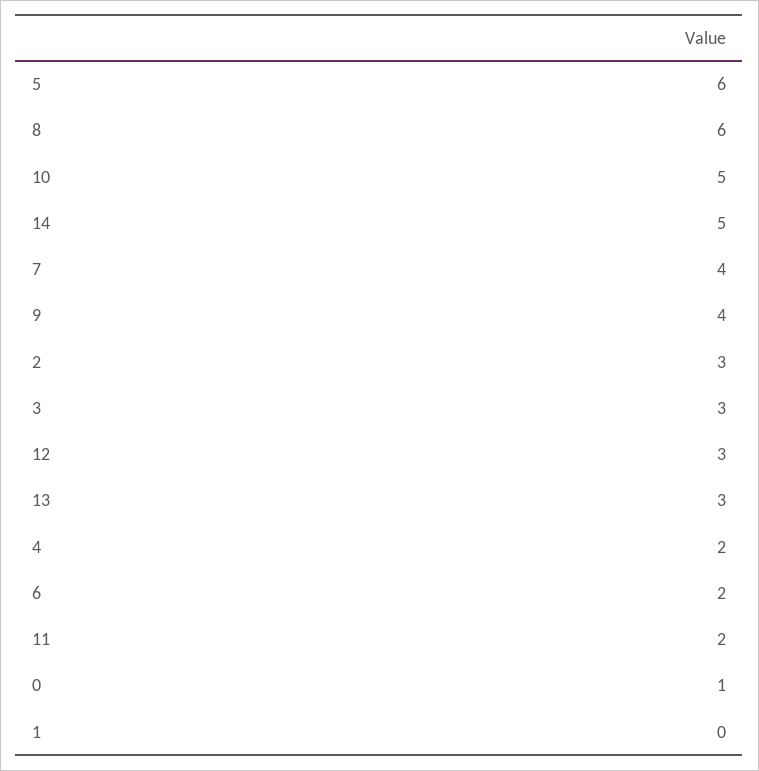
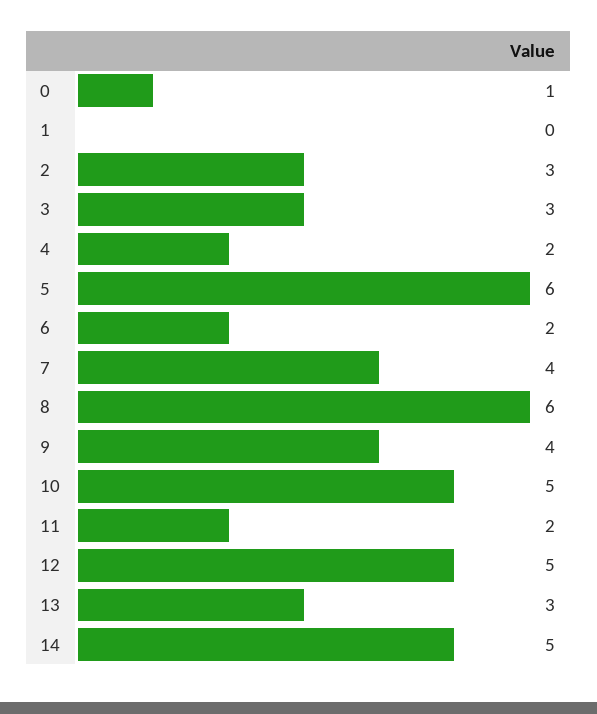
12: 3 -> 5

